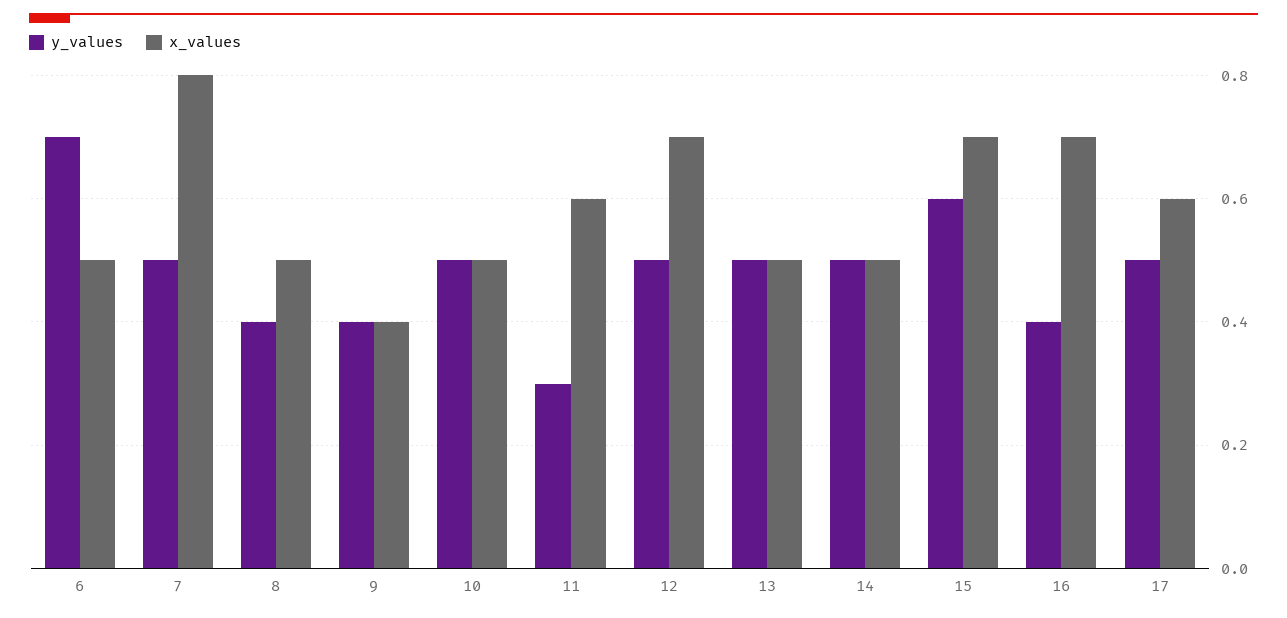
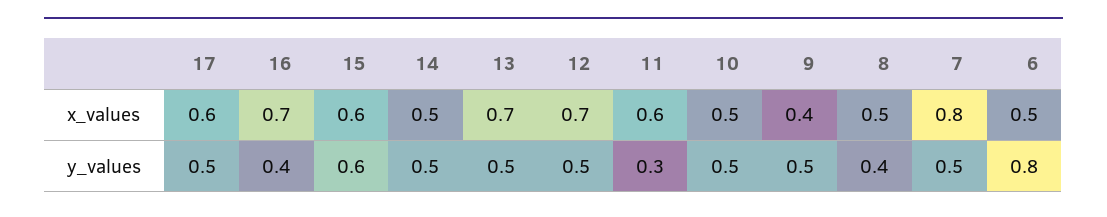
y_values, 6: 0.7 -> 0.8
y_values, 9: 0.4 -> 0.5
x_values, 13: 0.5 -> 0.7
x_values, 15: 0.7 -> 0.6

